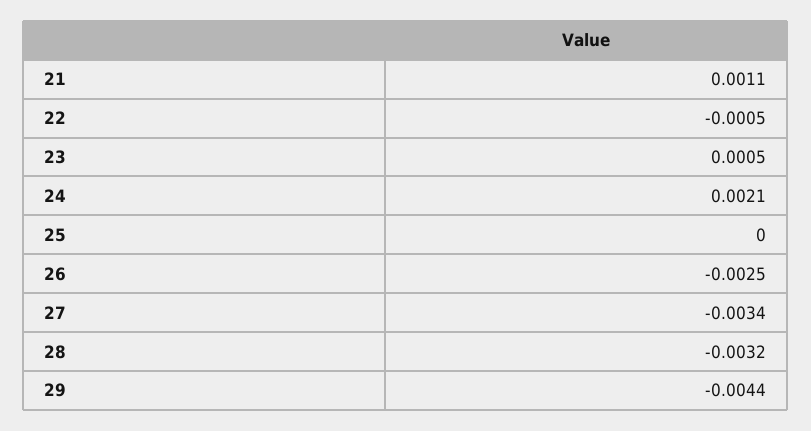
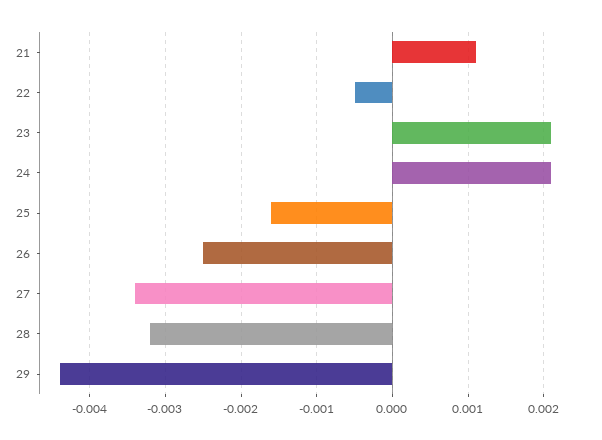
23: 0.0005 -> 0.0021
25: 0 -> -0.0016

